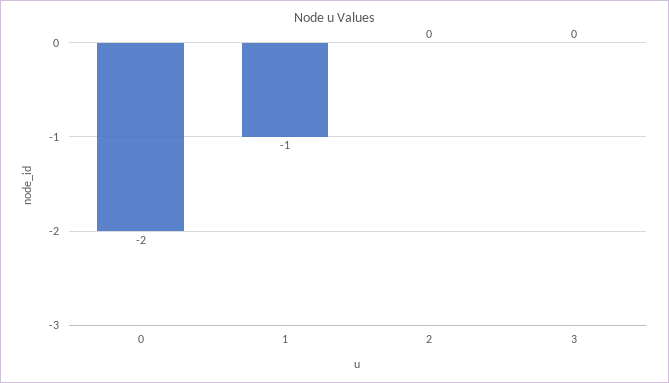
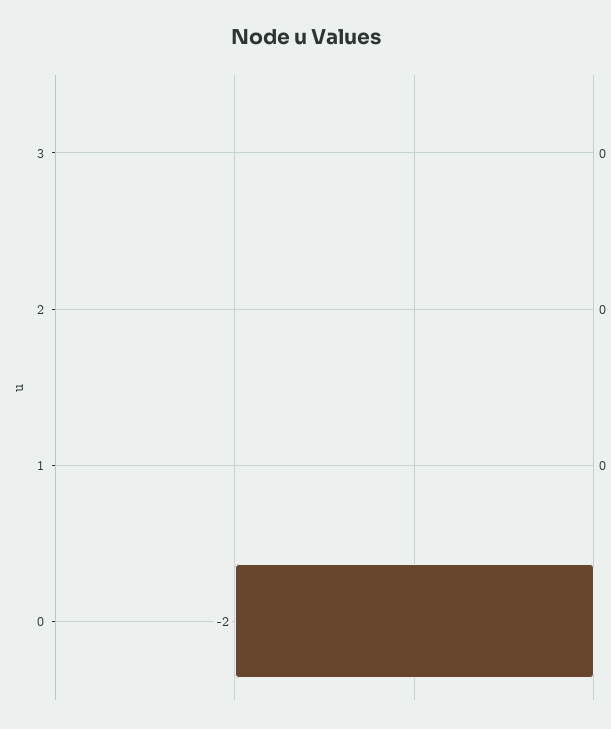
1: -1 -> 0

